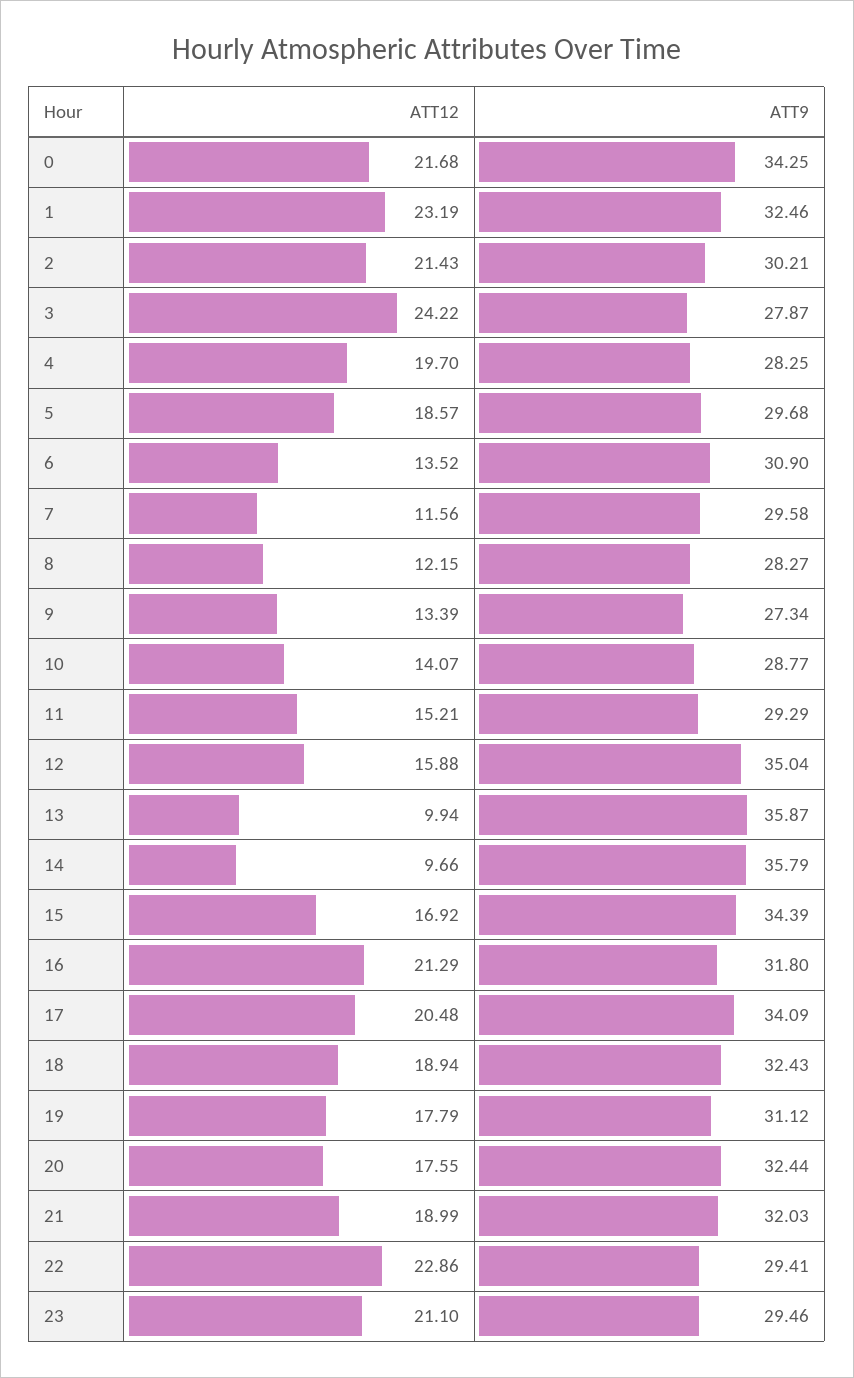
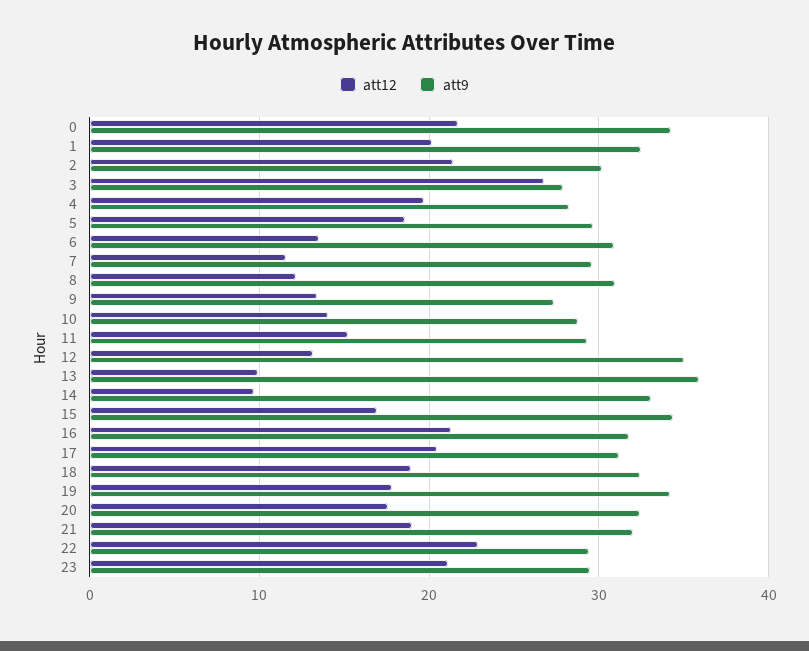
ATT12, 1: 23.19 -> 20
ATT12, 3: 24.22 -> 27
ATT9, 8: 28.27 -> 31
ATT12, 12: 15.88 -> 13
ATT9, 14: 35.79 -> 33
ATT9, 17: 34.09 -> 31
ATT9, 19: 31.12 -> 34

